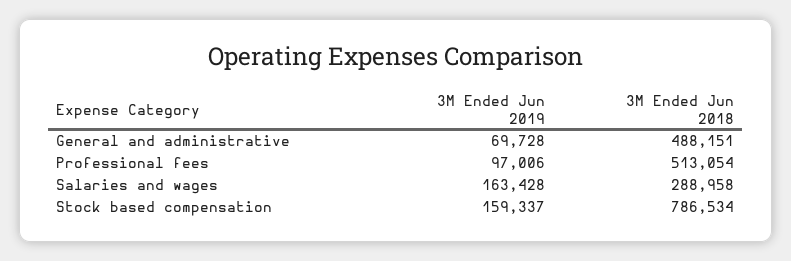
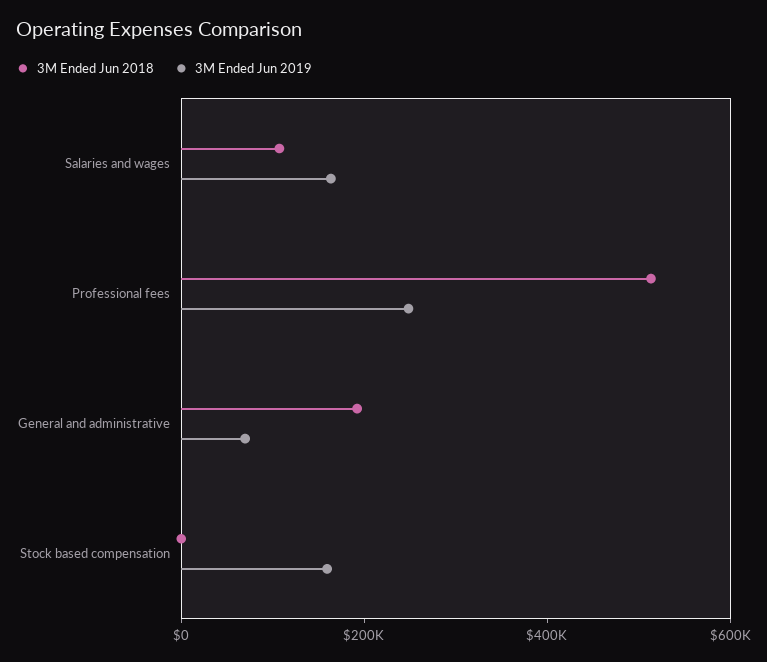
3M Ended Jun 2018, General and administrative: 488151 -> 200000
3M Ended Jun 2019, Professional fees: 97006 -> 250000
3M Ended Jun 2018, Salaries and wages: 288958 -> 100000
3M Ended Jun 2018, Stock based compensation: 786534 -> 0

